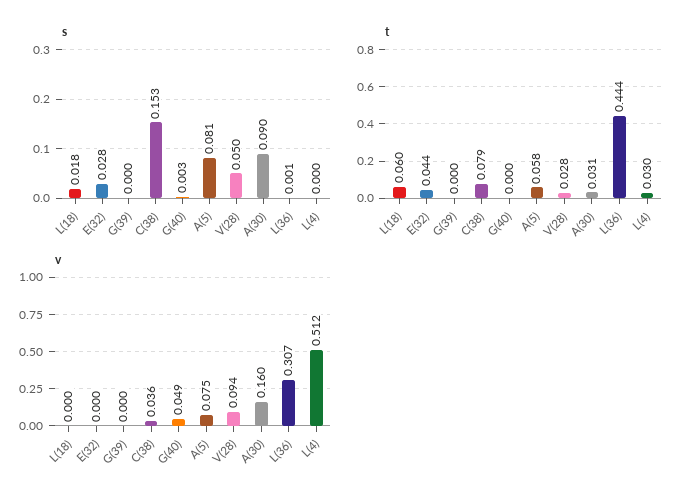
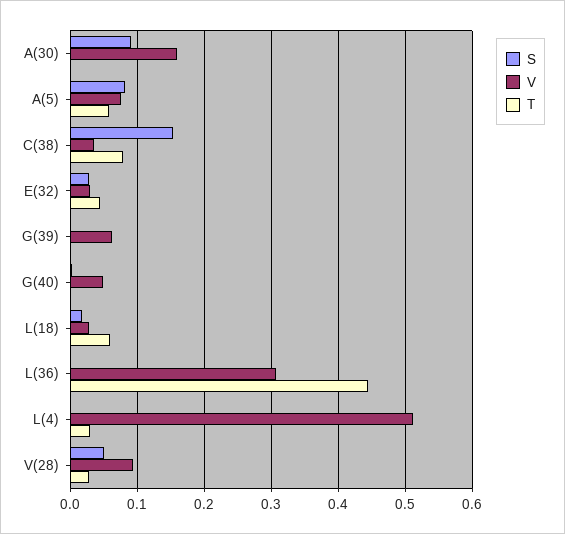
t, A(30): 0.031 -> 0
v, L(18): 0 -> 0.03
v, E(32): 0 -> 0.03
v, G(39): 0 -> 0.06

